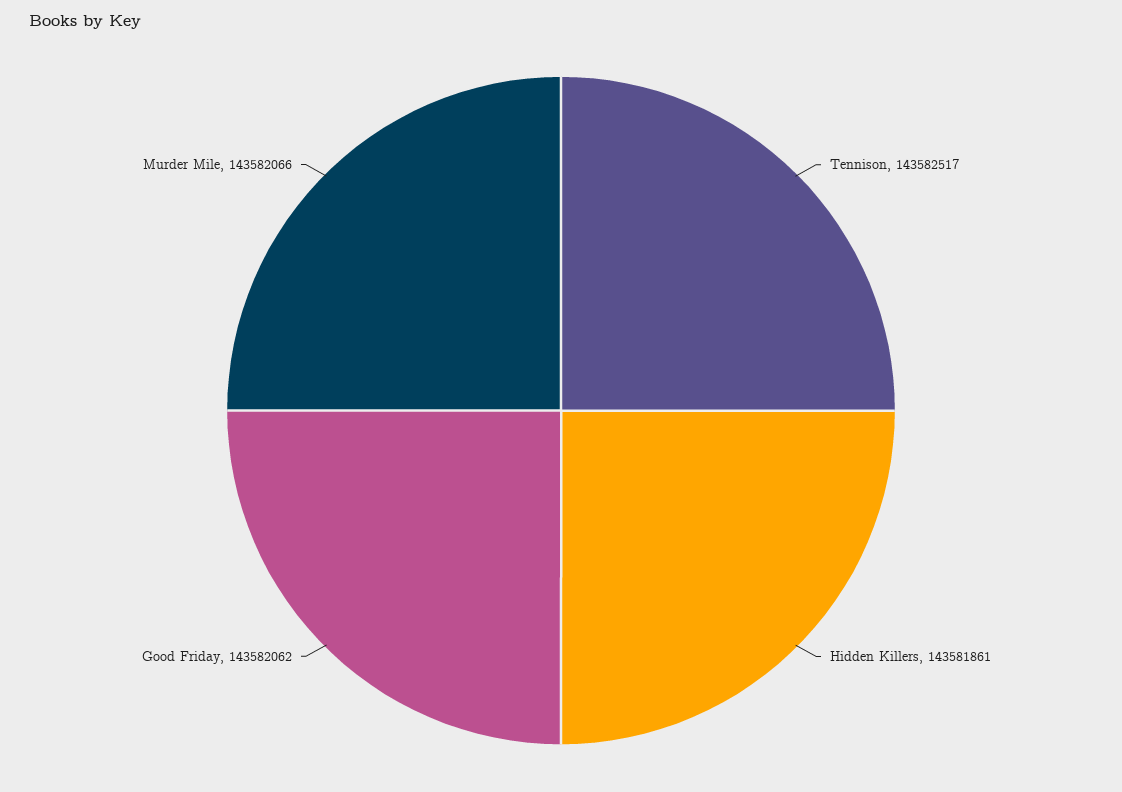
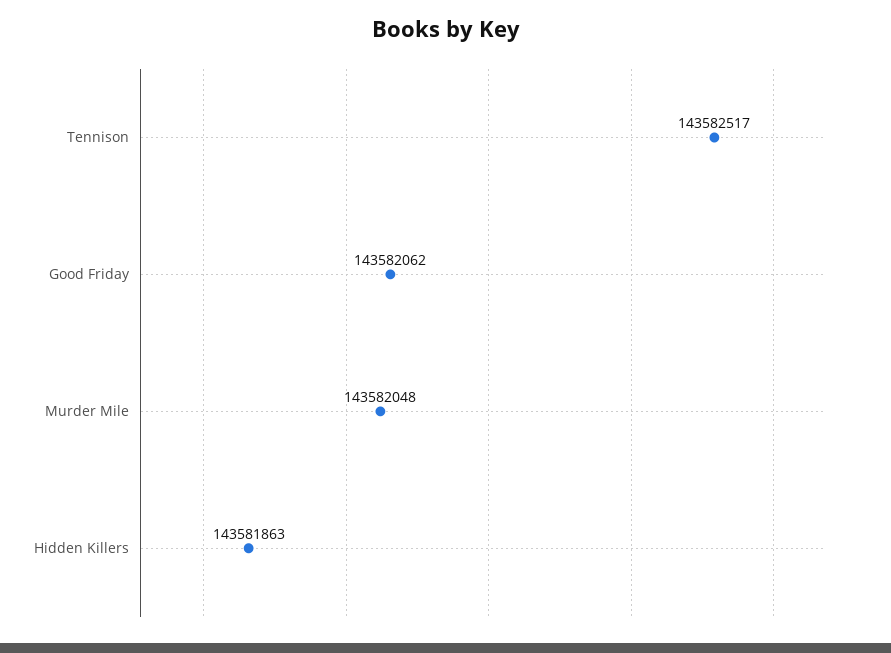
Hidden Killers: 143581861 -> 143581863
Murder Mile: 143582066 -> 143582048

